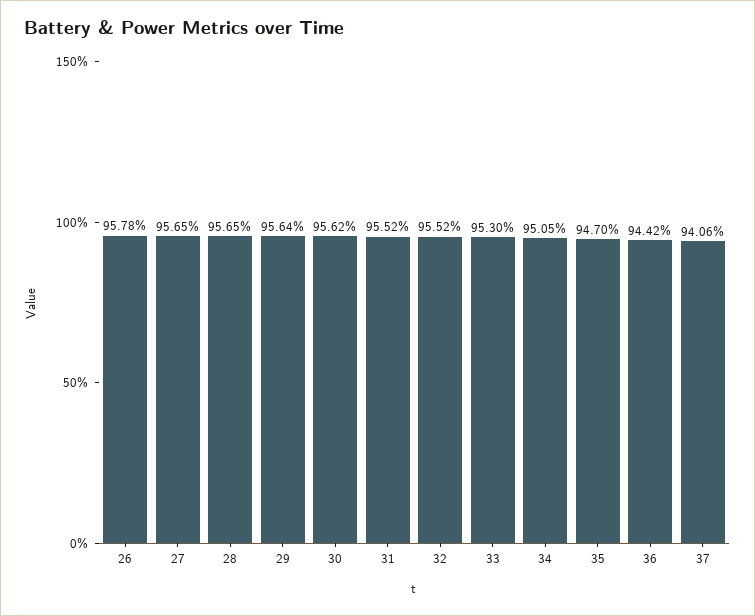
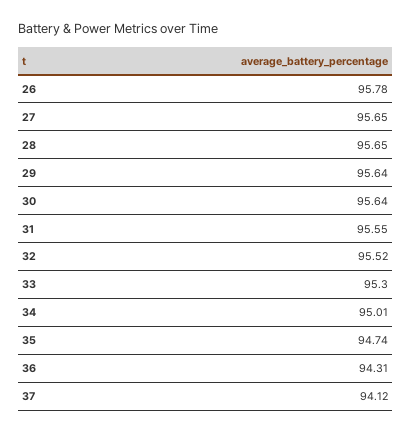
30: 95.62 -> 95.64
31: 95.52 -> 95.55
34: 95.05 -> 95.01
35: 94.7 -> 94.74
36: 94.42 -> 94.31
37: 94.06 -> 94.12

